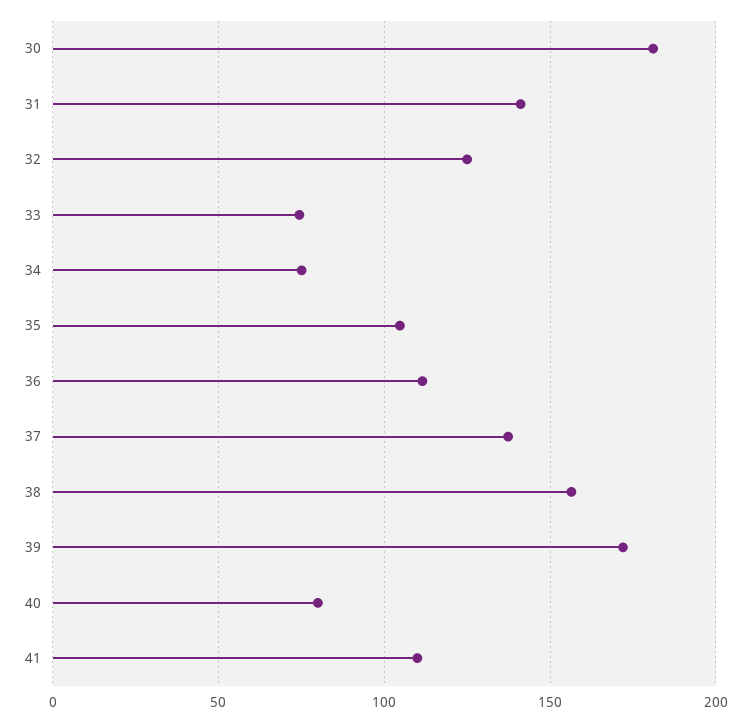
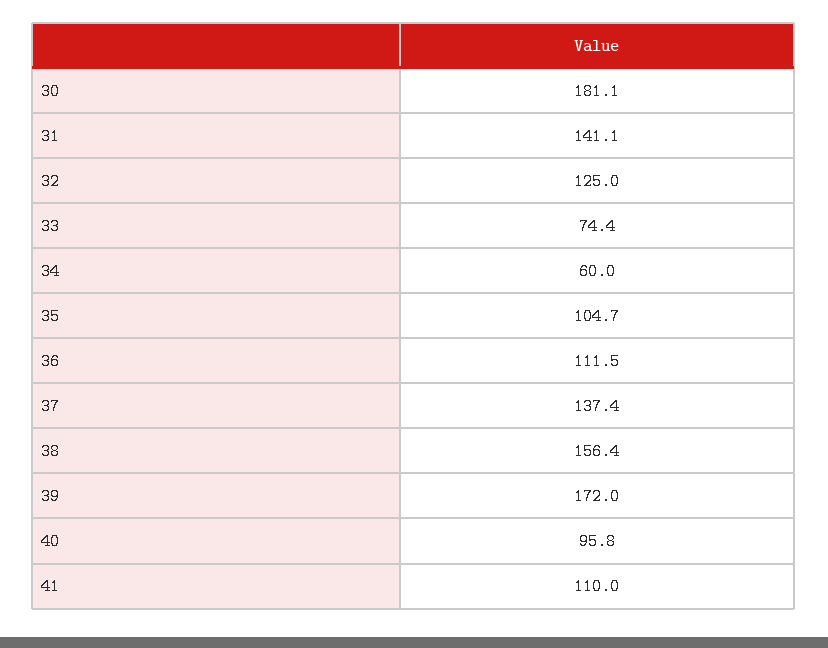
34: 75 -> 60
40: 80 -> 95.8

